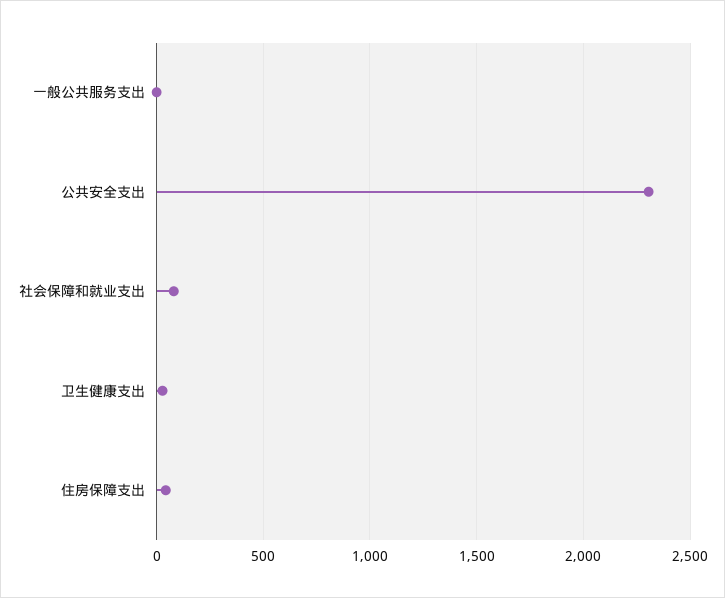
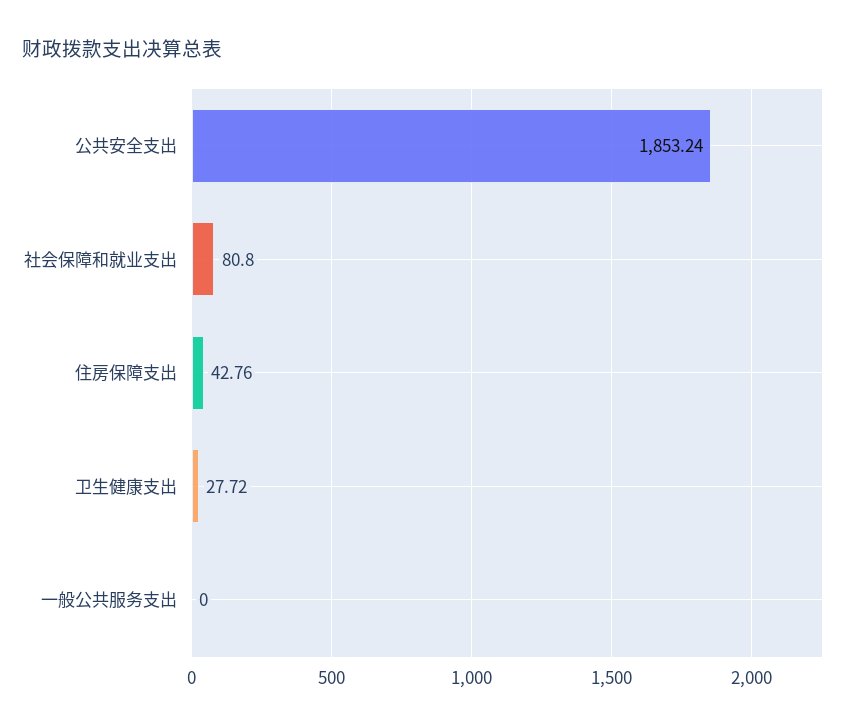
公共安全支出: 2300 -> 1853.24

